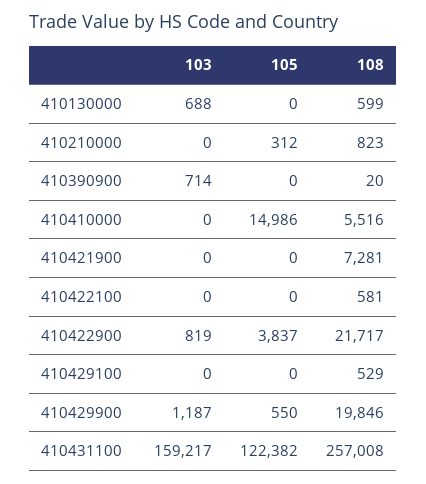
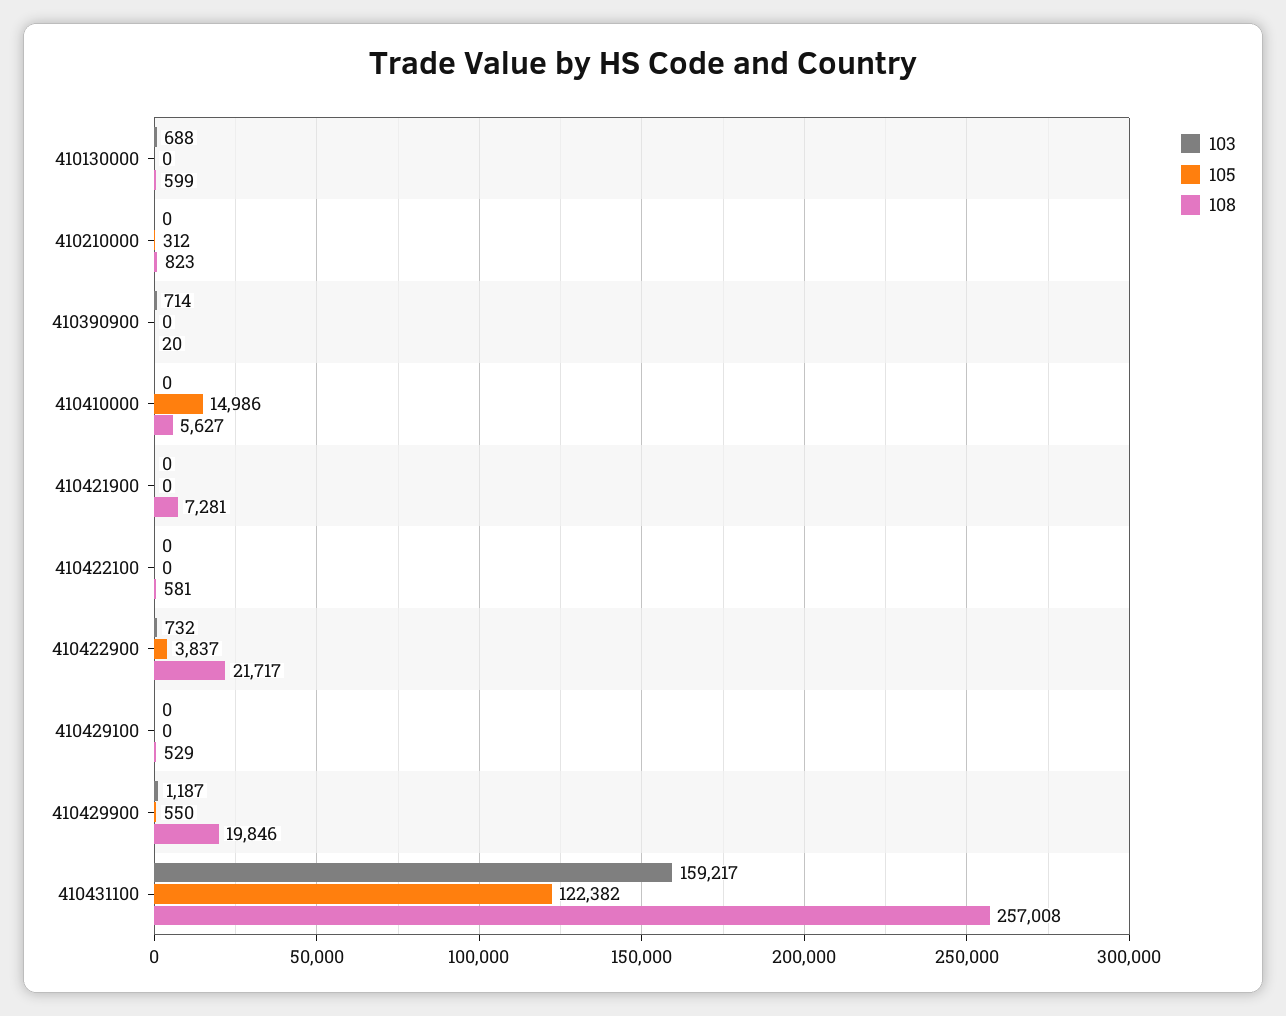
108, 410410000: 5516 -> 5627
103, 410422900: 819 -> 732

